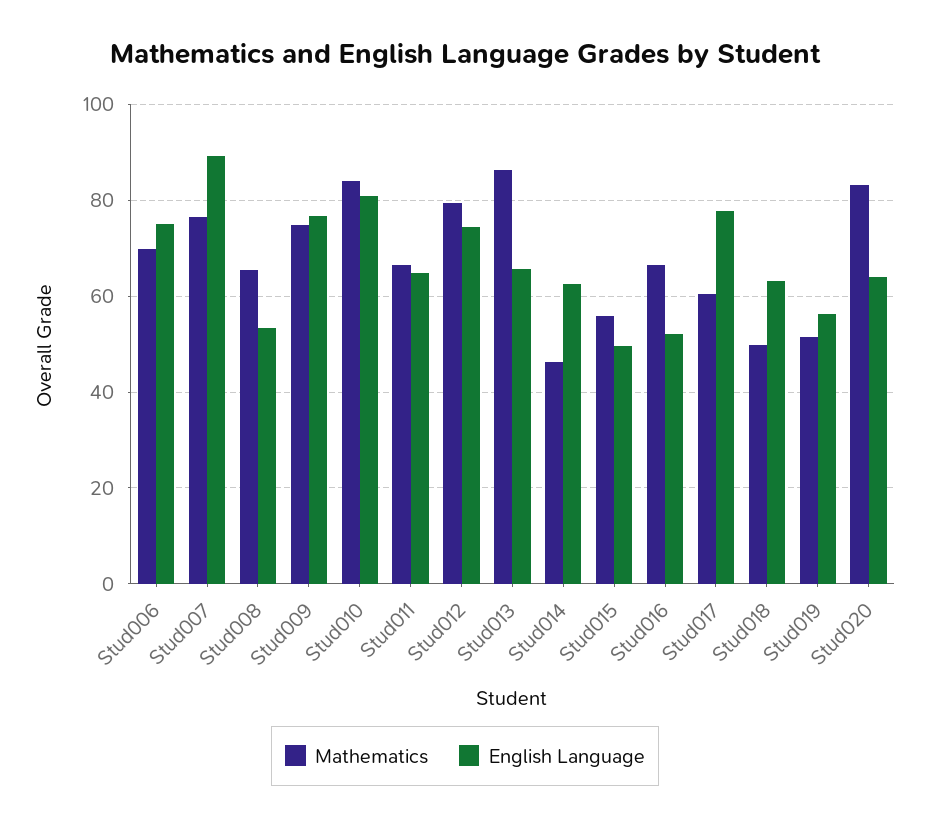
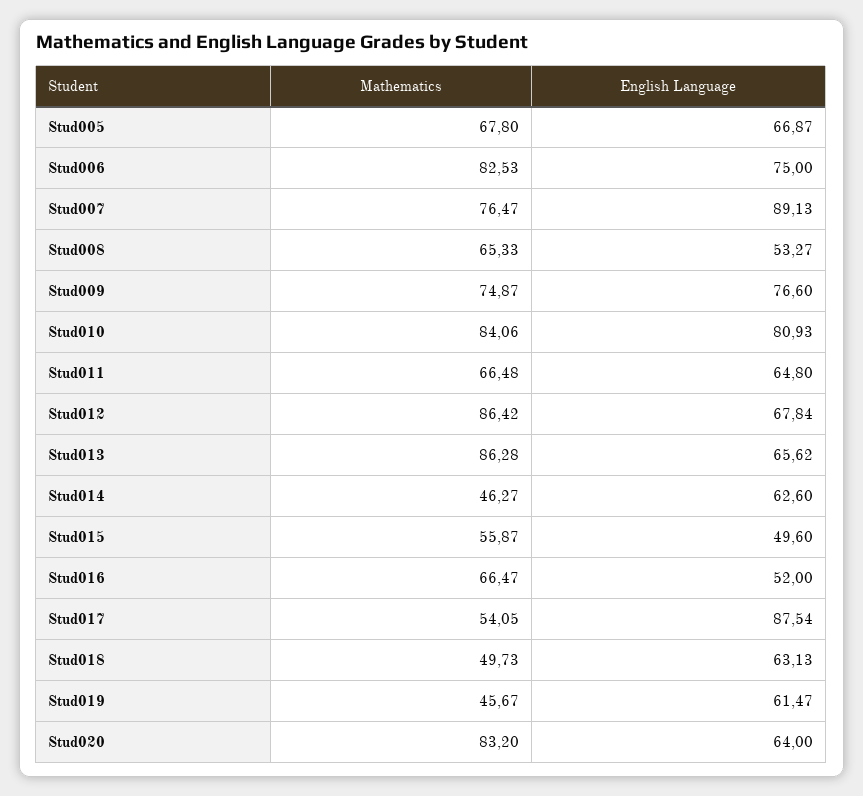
Mathematics, Stud006: 70 -> 82.53
Mathematics, Stud012: 80 -> 86.42
English Language, Stud012: 74 -> 67.84
Mathematics, Stud017: 60 -> 54.05
English Language, Stud017: 78 -> 87.54
Mathematics, Stud019: 52 -> 45.67
English Language, Stud019: 56 -> 61.47
Mathematics, Stud005: none -> 67.8
English Language, Stud005: none -> 66.87

